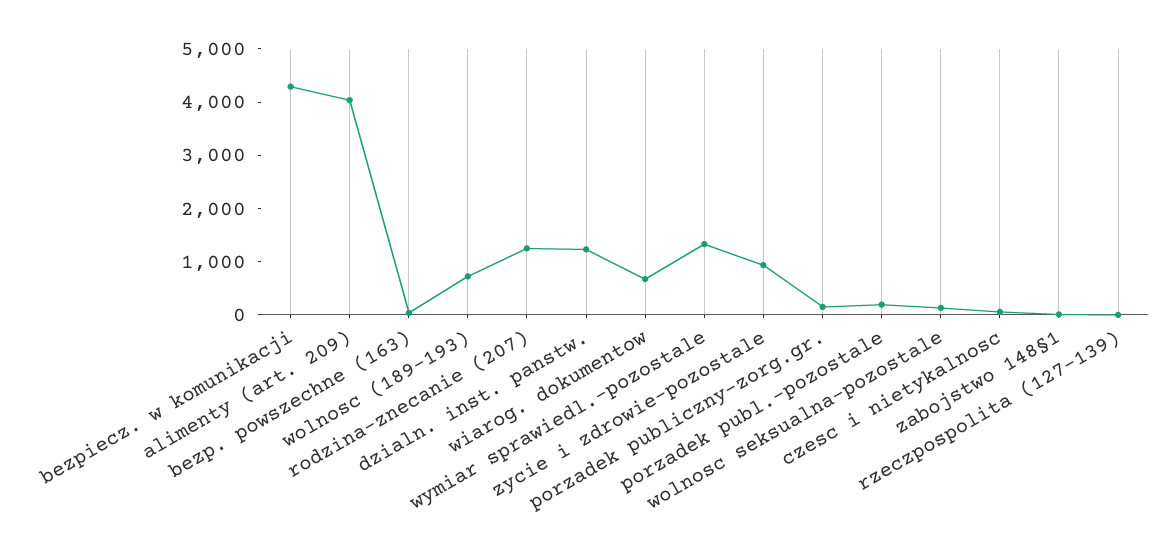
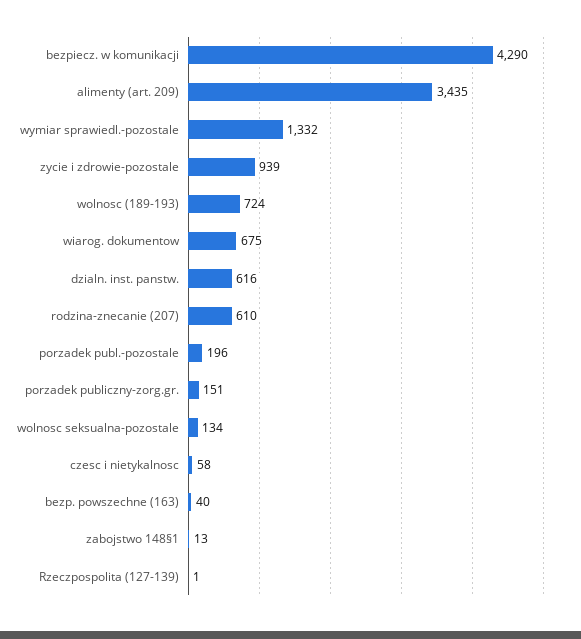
alimenty (art. 209): 4000 -> 3435
rodzina-znecanie (207): 1200 -> 610
dzialn. inst. panstw.: 1200 -> 616

